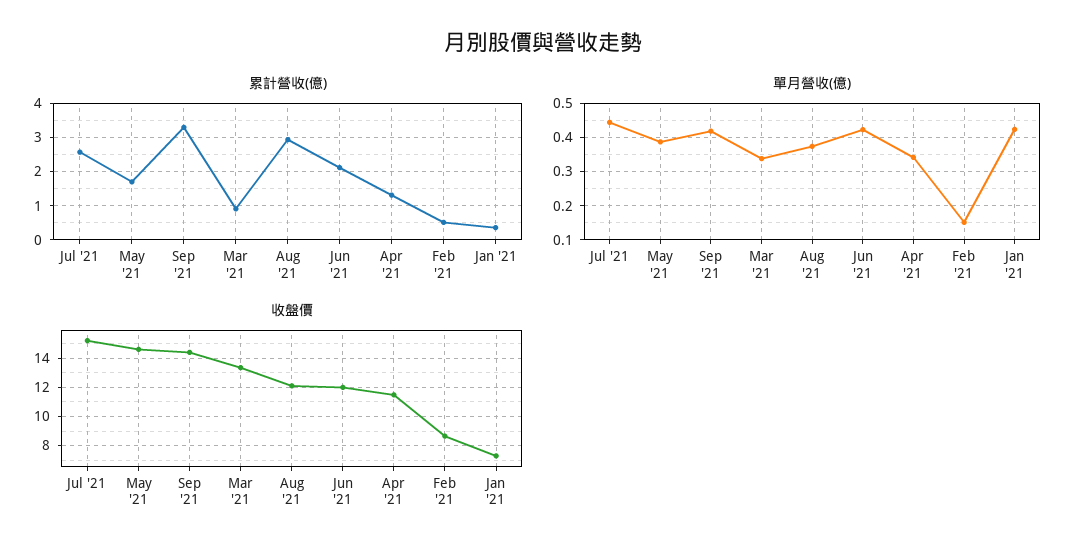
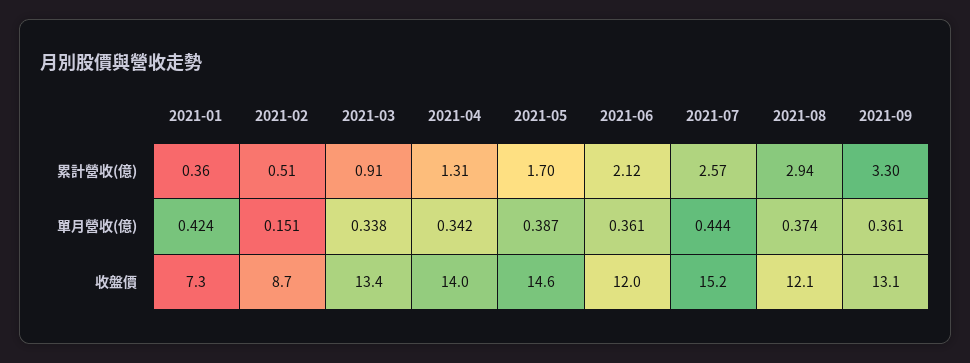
單月營收(億), Sep '21: 0.42 -> 0.361
單月營收(億), Jun '21: 0.42 -> 0.361
收盤價, Sep '21: 14.5 -> 13.1
收盤價, Apr '21: 11.5 -> 14

